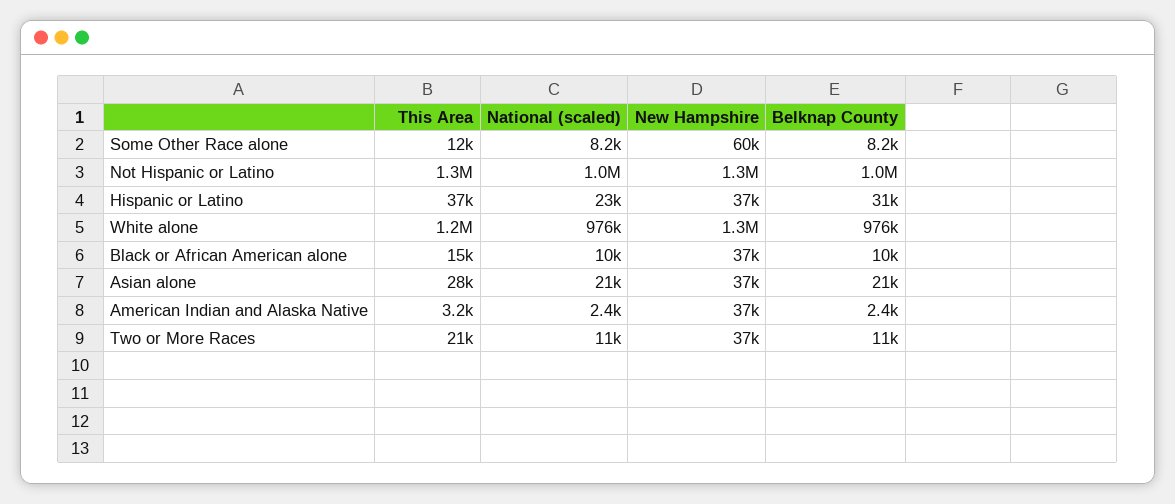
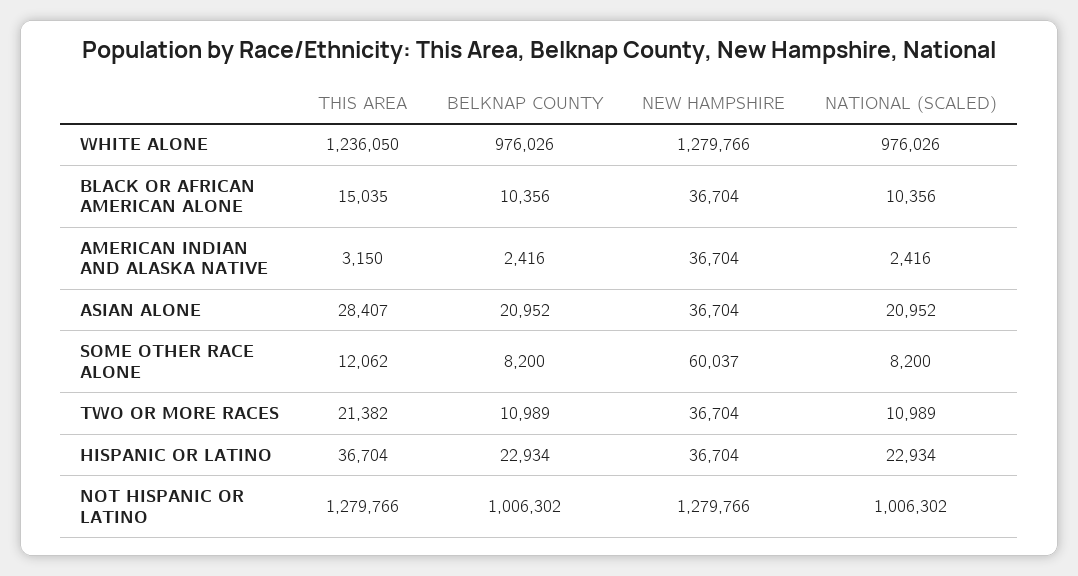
Belknap County, Hispanic or Latino: 31000 -> 22934

